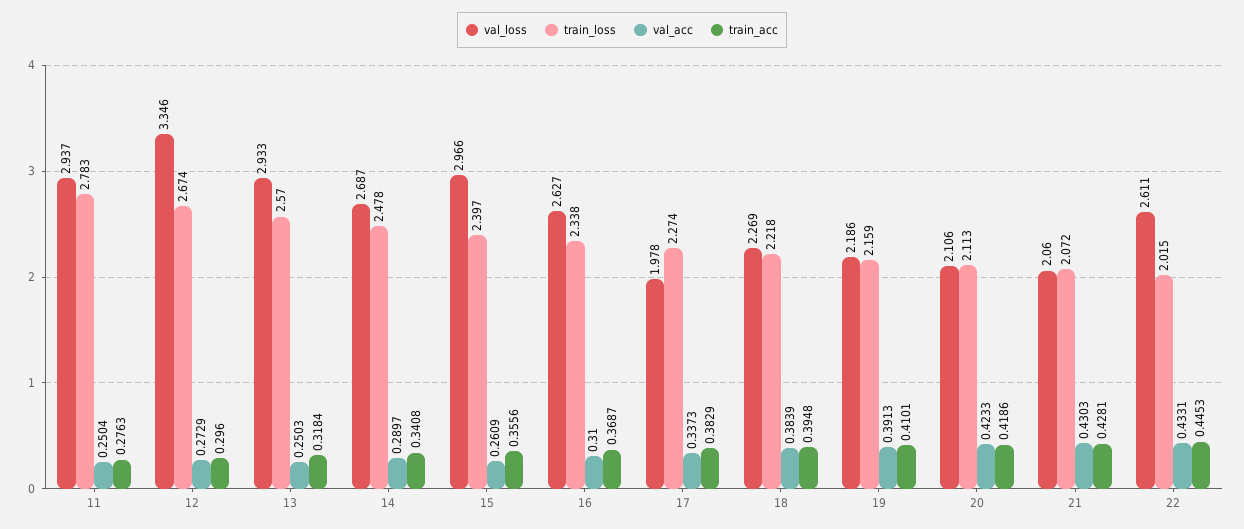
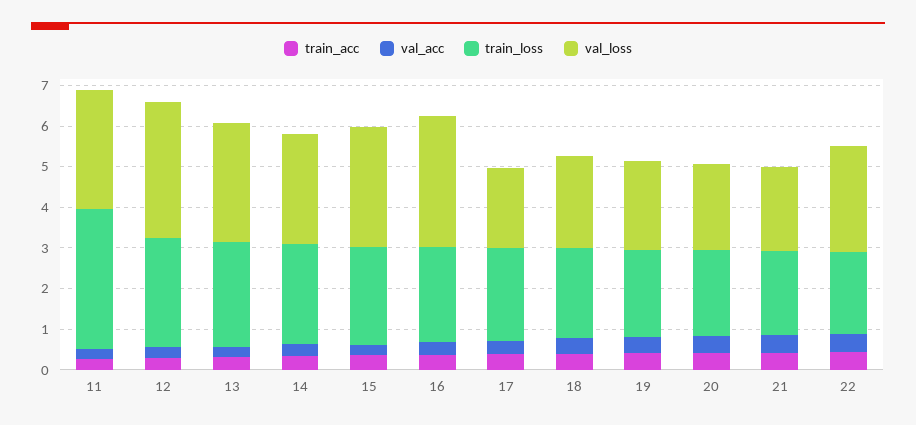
train_loss, 11: 2.783 -> 3.4
val_loss, 16: 2.627 -> 3.2

